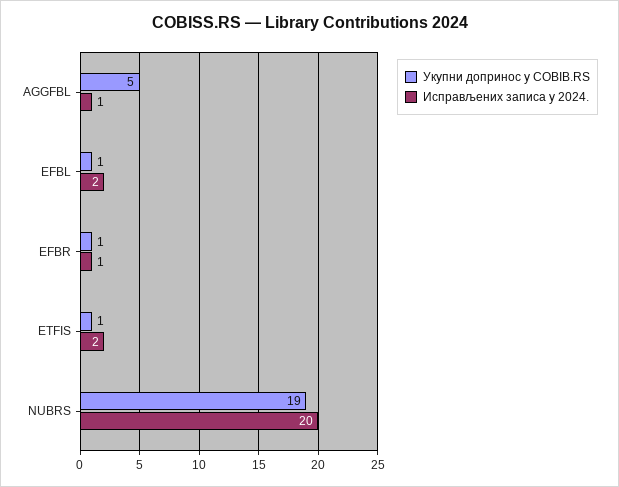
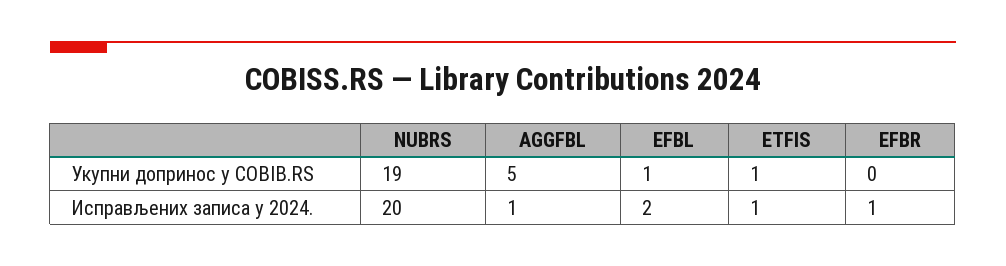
Укупни допринос у COBIB.RS, EFBR: 1 -> 0
Исправљених записа у 2024., ETFIS: 2 -> 1

